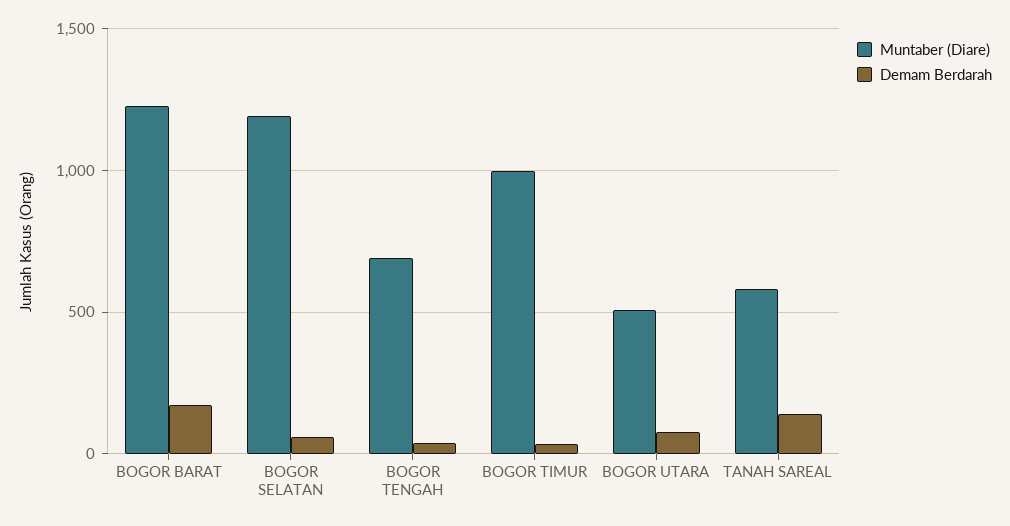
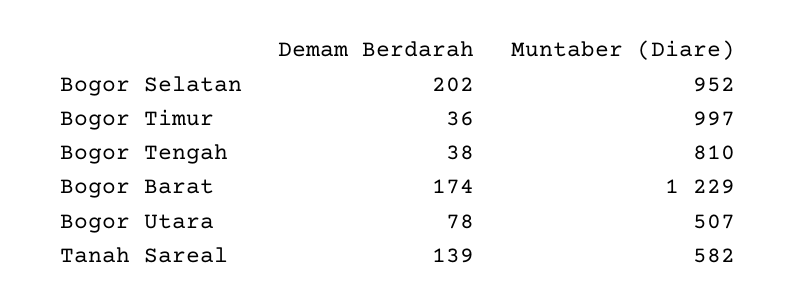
Muntaber (Diare), BOGOR SELATAN: 1200 -> 952
Demam Berdarah, BOGOR SELATAN: 50 -> 202
Muntaber (Diare), BOGOR TENGAH: 700 -> 810

